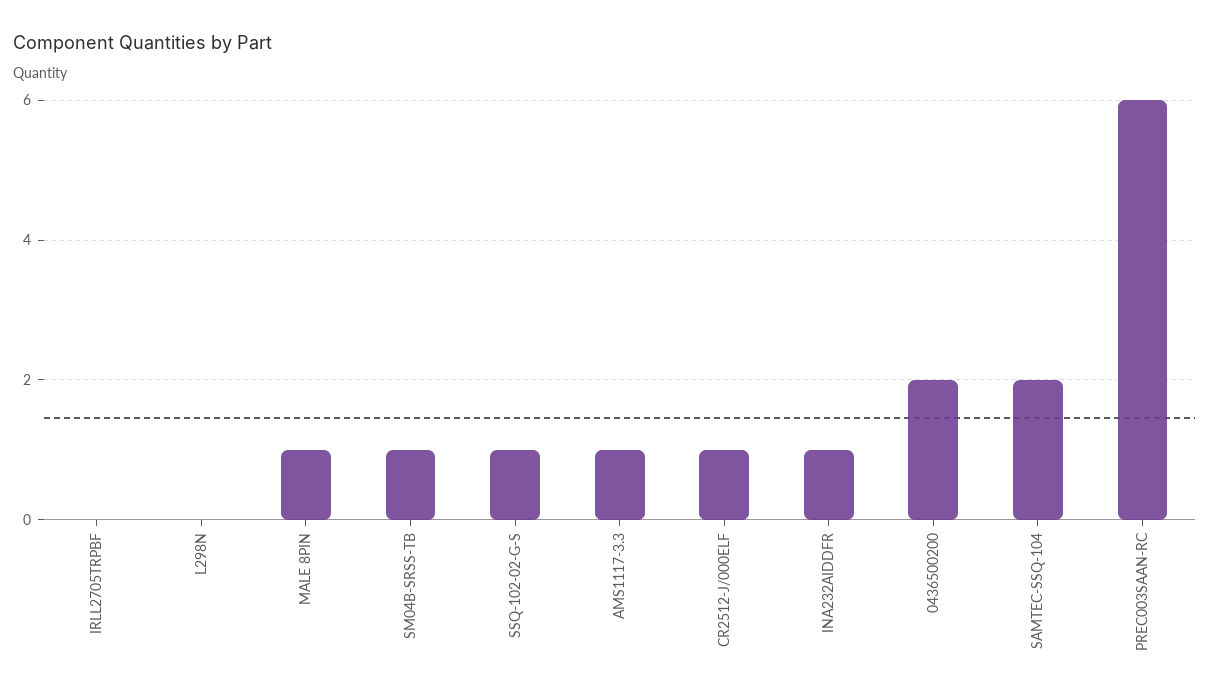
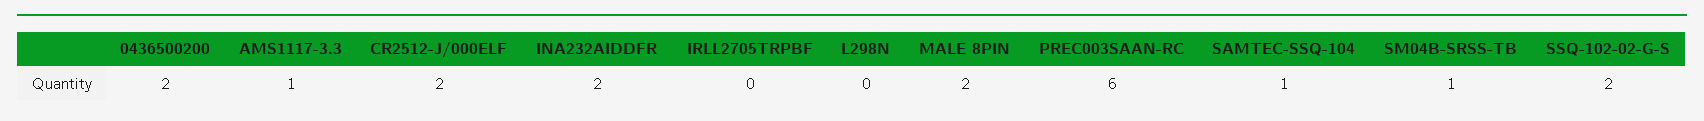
MALE 8PIN: 1 -> 2
SSQ-102-02-G-S: 1 -> 2
CR2512-J/000ELF: 1 -> 2
INA232AIDDFR: 1 -> 2
SAMTEC-SSQ-104: 2 -> 1

